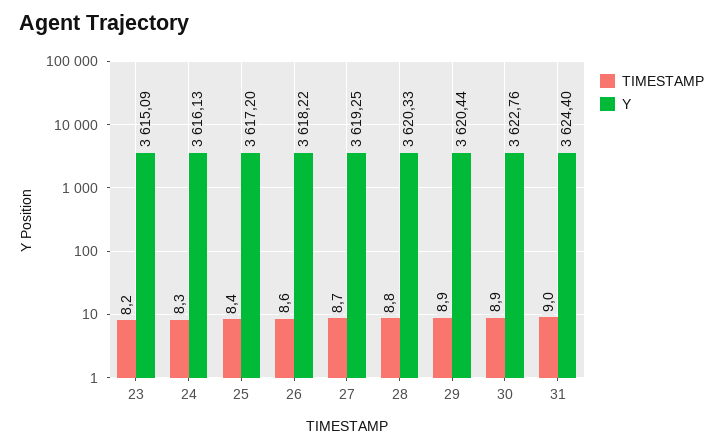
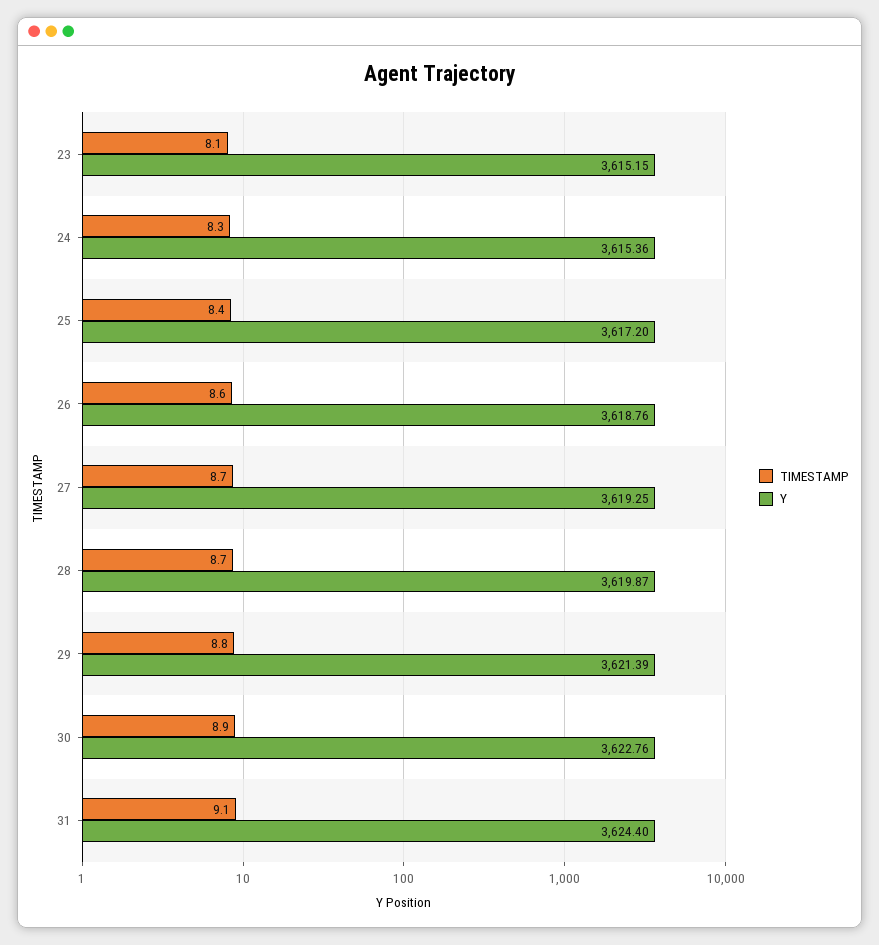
TIMESTAMP, 23: 8.2 -> 8.1
Y, 23: 3615.09 -> 3615.15
Y, 24: 3616.13 -> 3615.36
Y, 26: 3618.22 -> 3618.76
TIMESTAMP, 28: 8.8 -> 8.7
Y, 28: 3620.33 -> 3619.87
TIMESTAMP, 29: 8.9 -> 8.8
Y, 29: 3620.44 -> 3621.39
TIMESTAMP, 31: 9 -> 9.1

